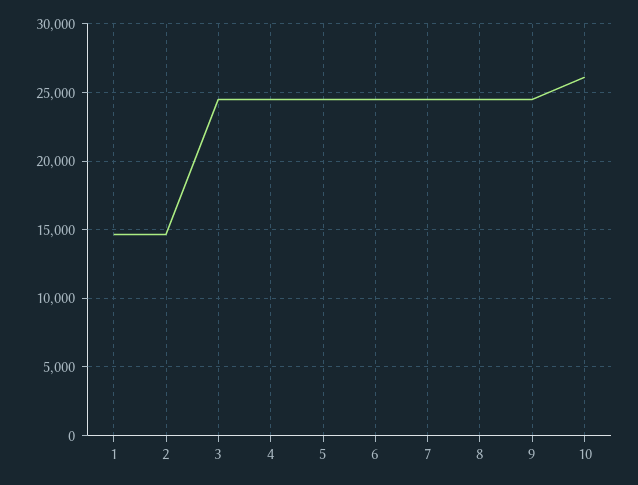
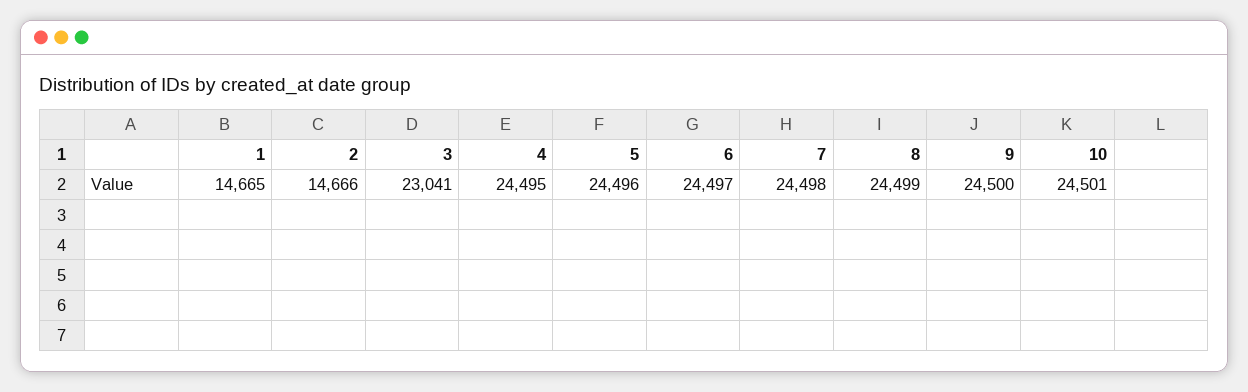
3: 24500 -> 23041
10: 26000 -> 24501

